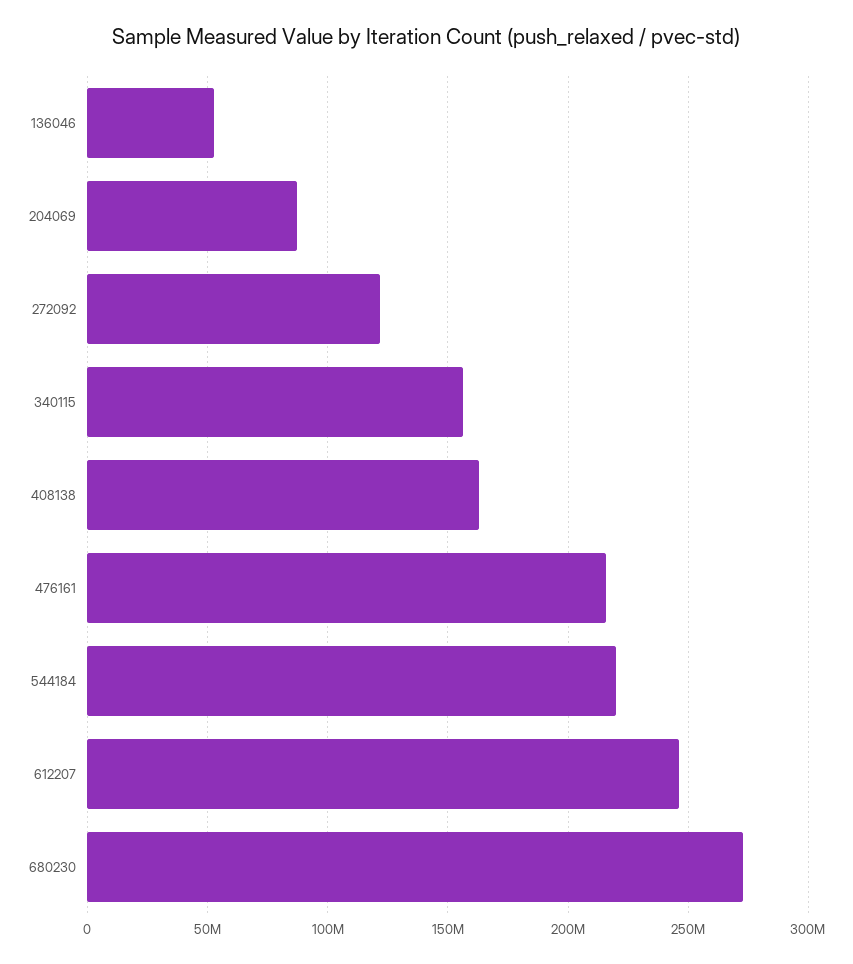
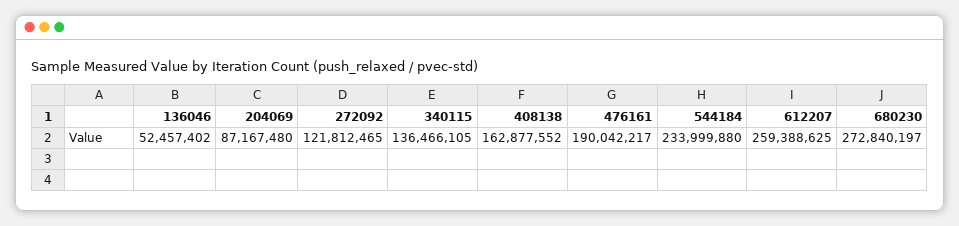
340115: 155000000 -> 136466105
476161: 215000000 -> 190042217
544184: 220000000 -> 233999880
612207: 245000000 -> 259388625

